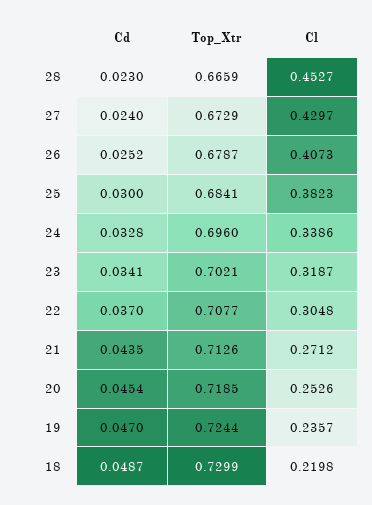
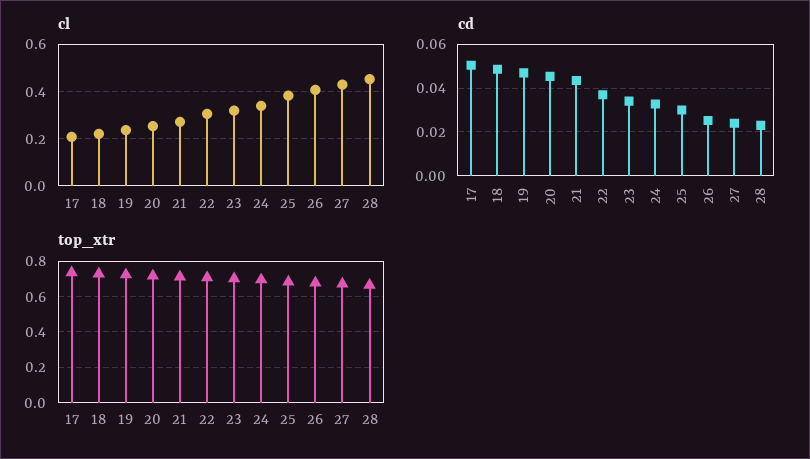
Cl, 17: none -> 0.2
Cd, 17: none -> 0.05
Top_Xtr, 17: none -> 0.75

